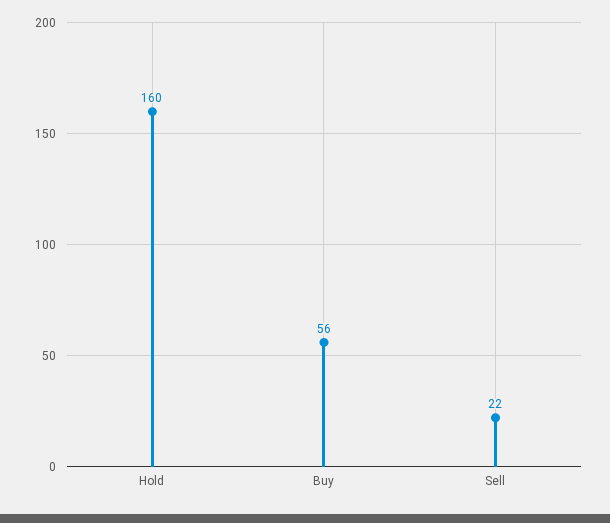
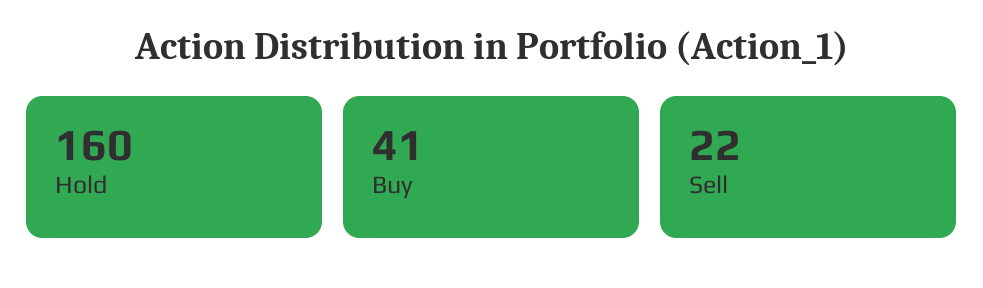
Buy: 56 -> 41

